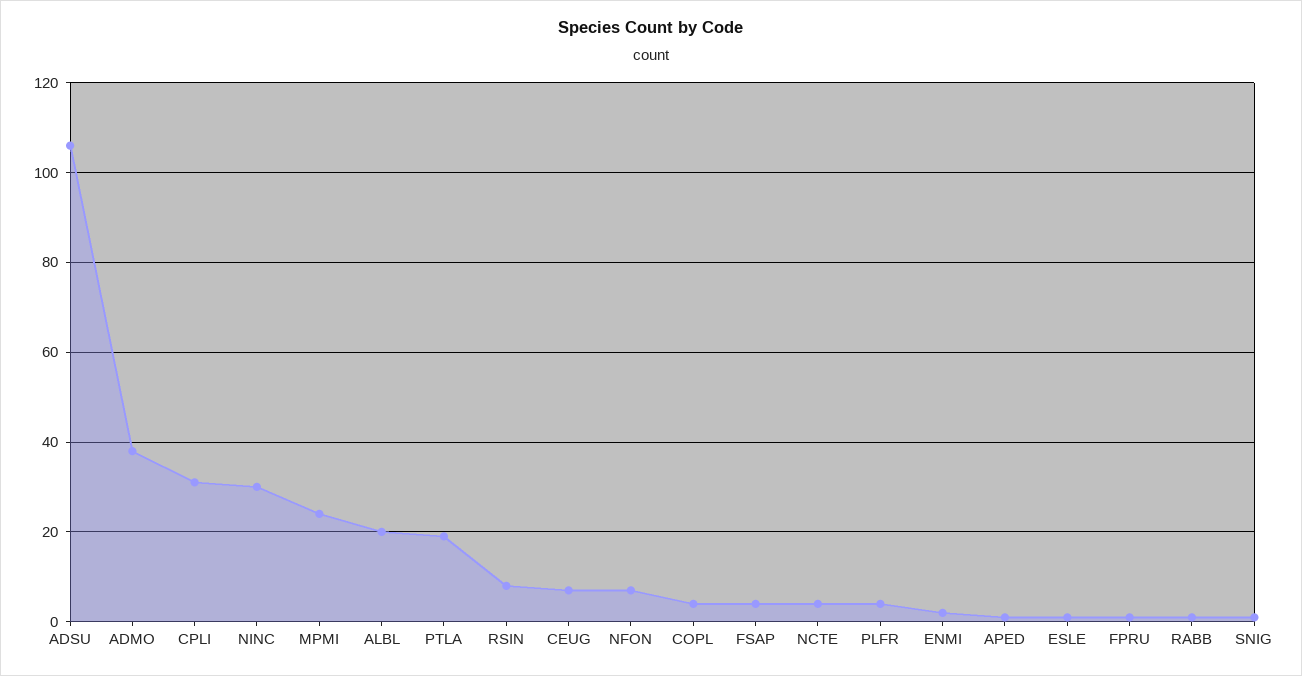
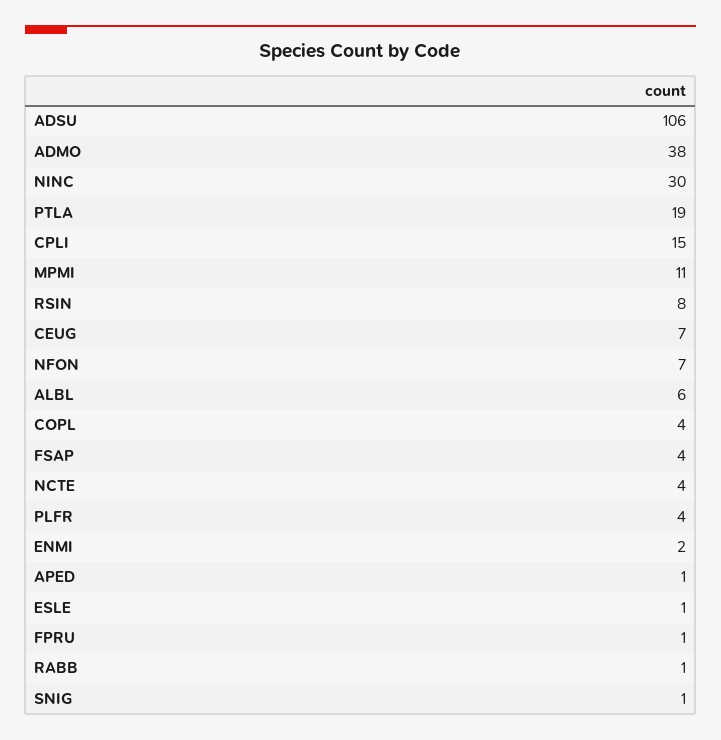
CPLI: 30 -> 15
MPMI: 25 -> 11
ALBL: 20 -> 6

